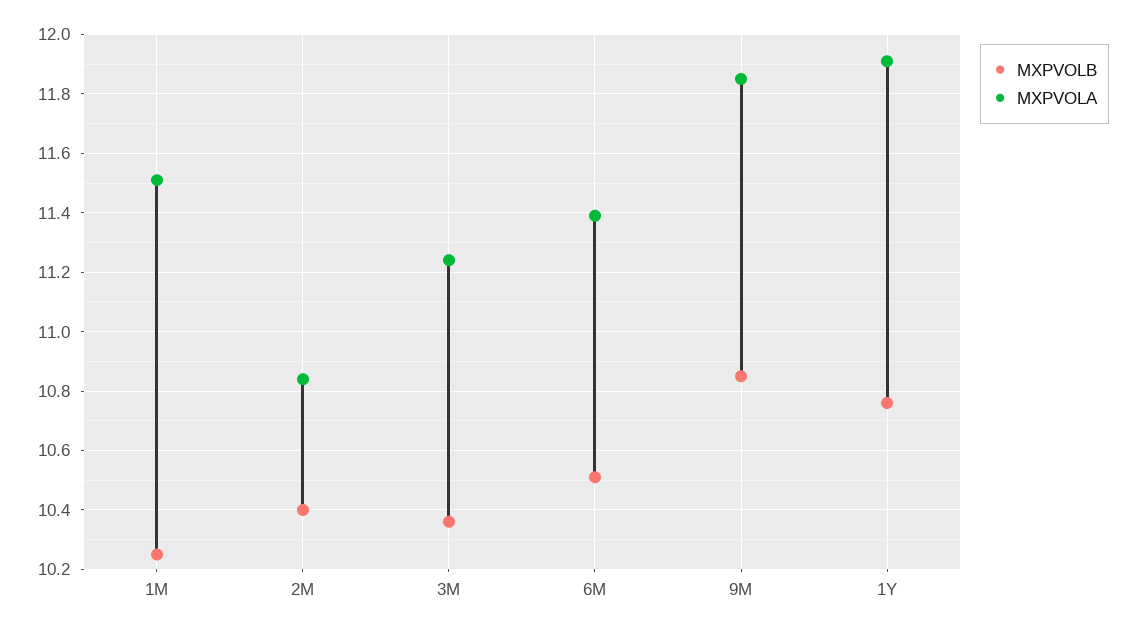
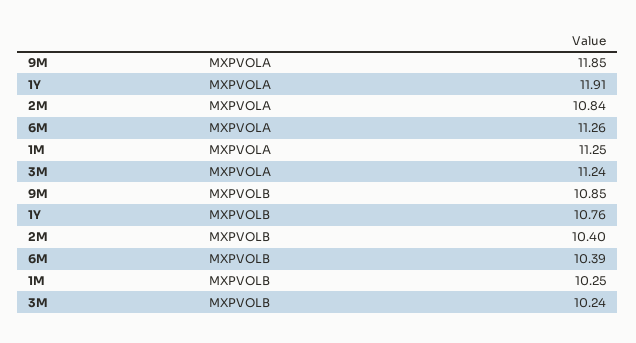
MXPVOLA, 1M: 11.5 -> 11.25
MXPVOLB, 3M: 10.35 -> 10.24
MXPVOLB, 6M: 10.5 -> 10.39
MXPVOLA, 6M: 11.4 -> 11.26

